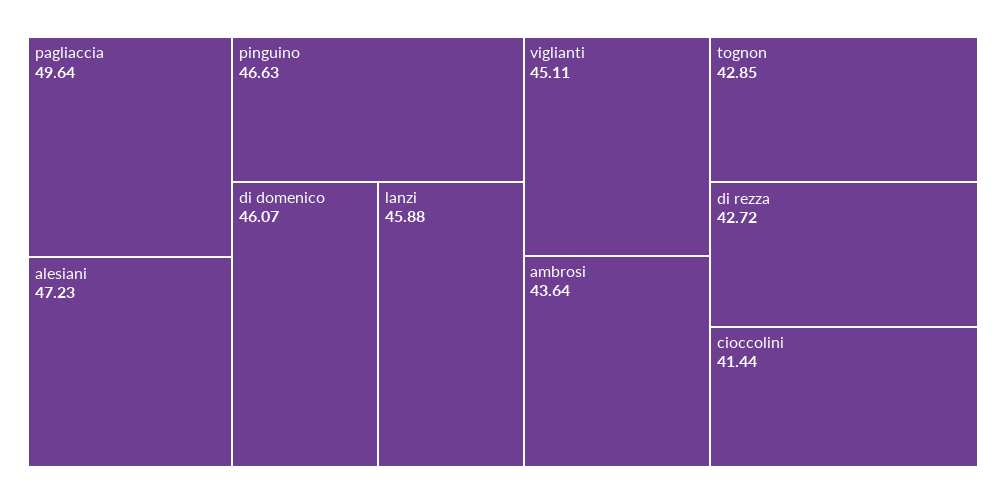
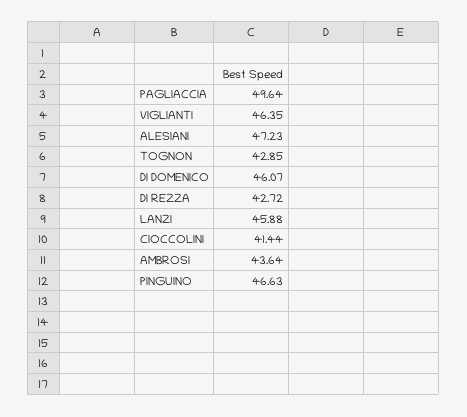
viglianti: 45.11 -> 46.35

